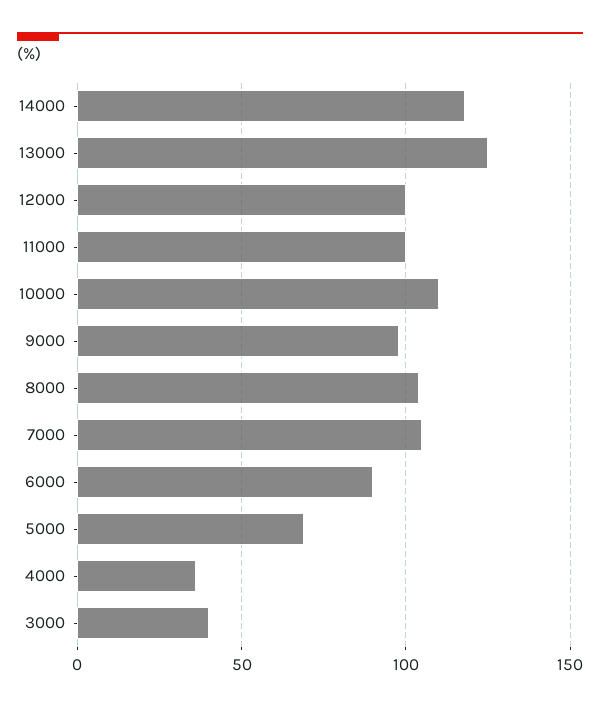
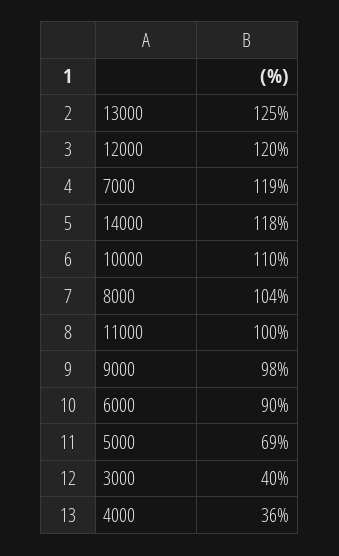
12000: 100 -> 120
7000: 105 -> 119

